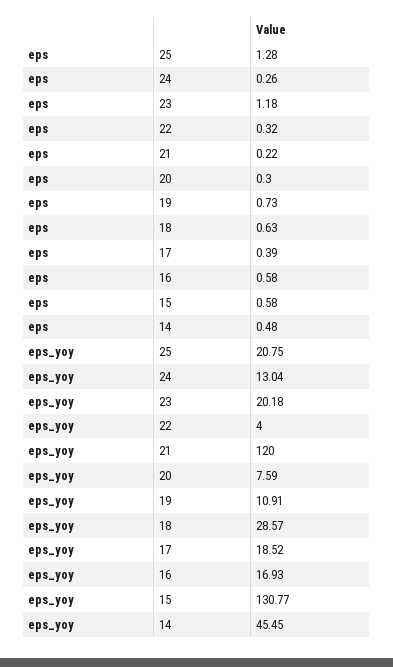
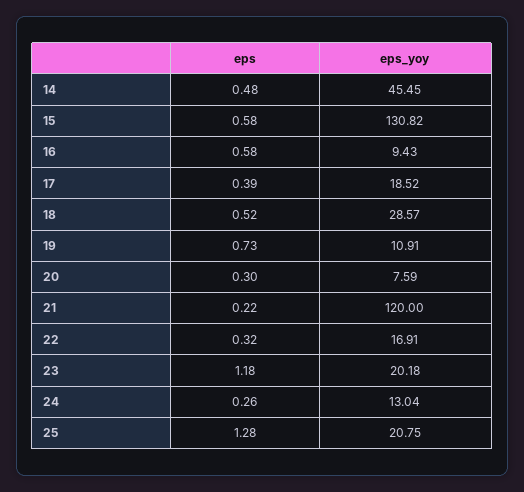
eps, 18: 0.63 -> 0.52
eps_yoy, 22: 4 -> 16.91
eps_yoy, 16: 16.93 -> 9.43
eps_yoy, 15: 130.77 -> 130.82

